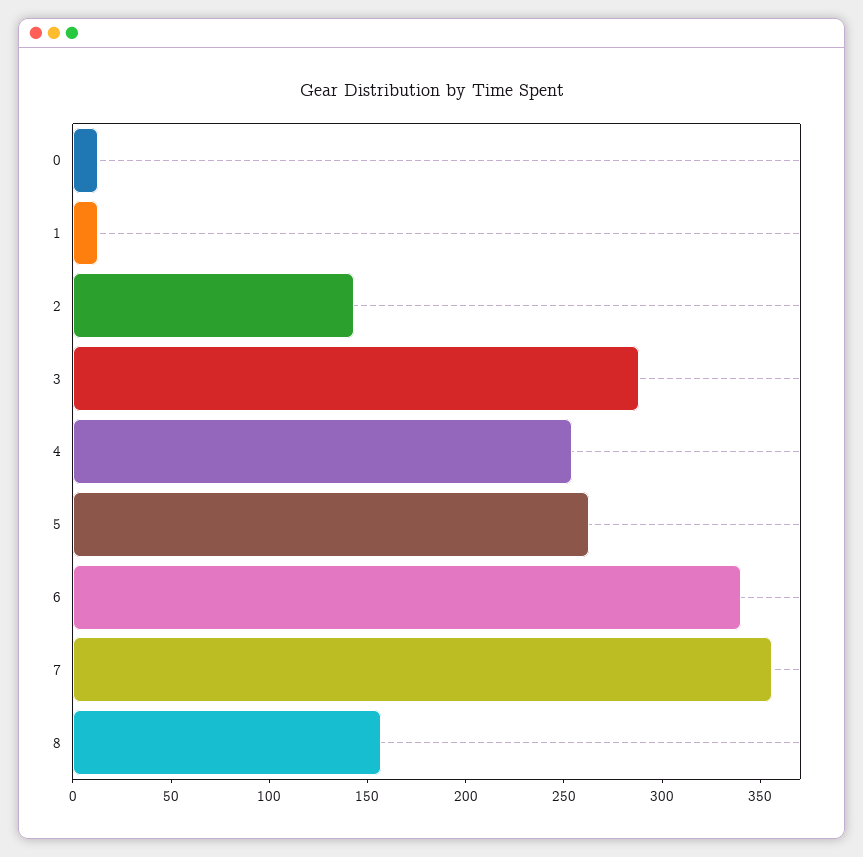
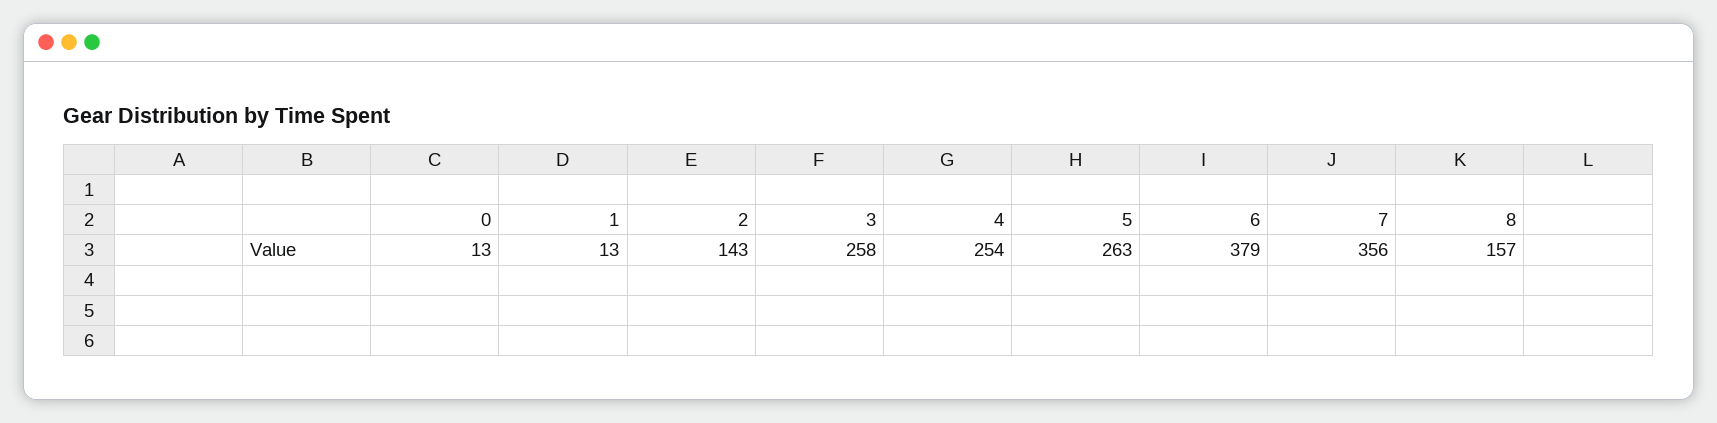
3: 290 -> 258
6: 340 -> 379

